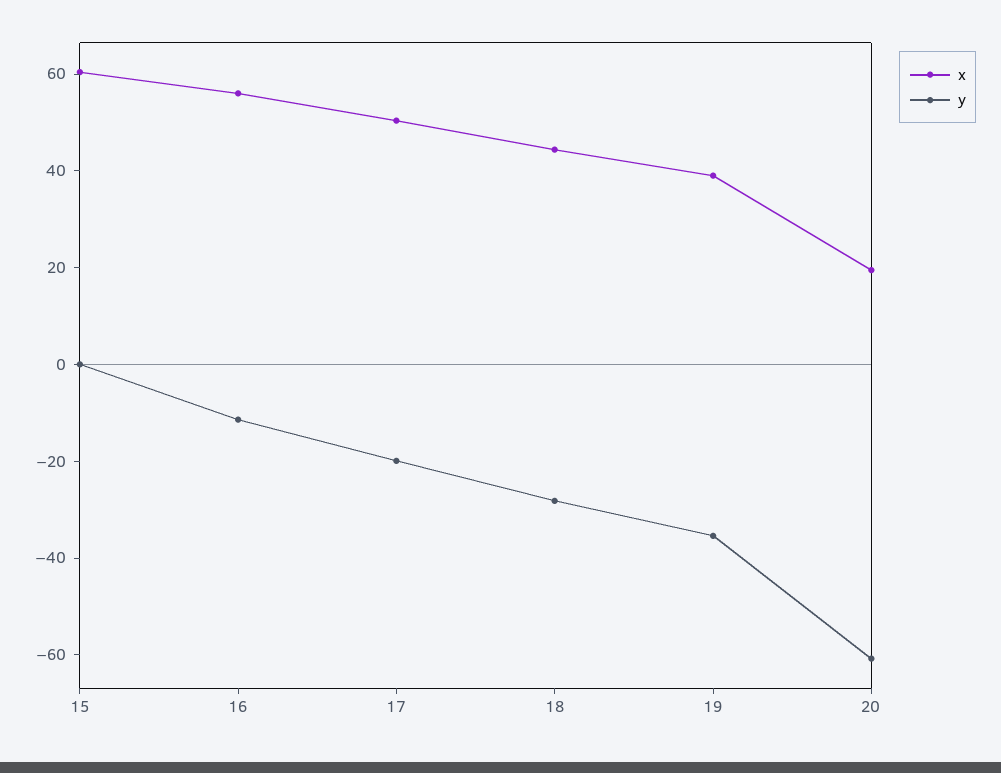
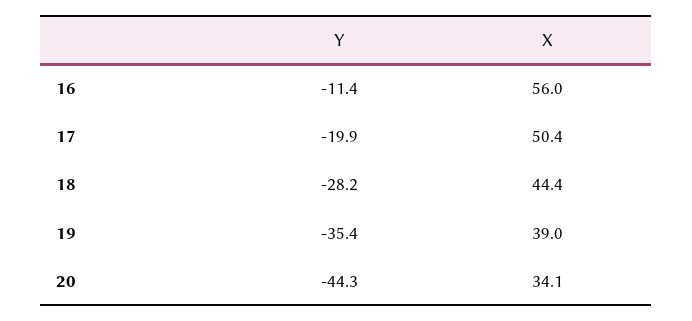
x, 15: 60 -> none
y, 15: 0 -> none
x, 20: 20 -> 34.1
y, 20: -60 -> -44.3

